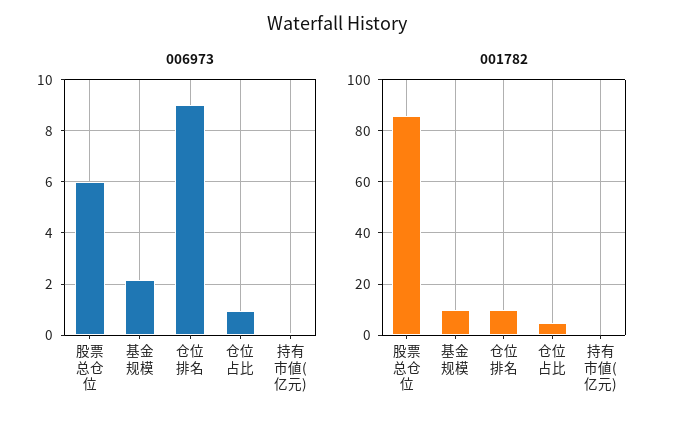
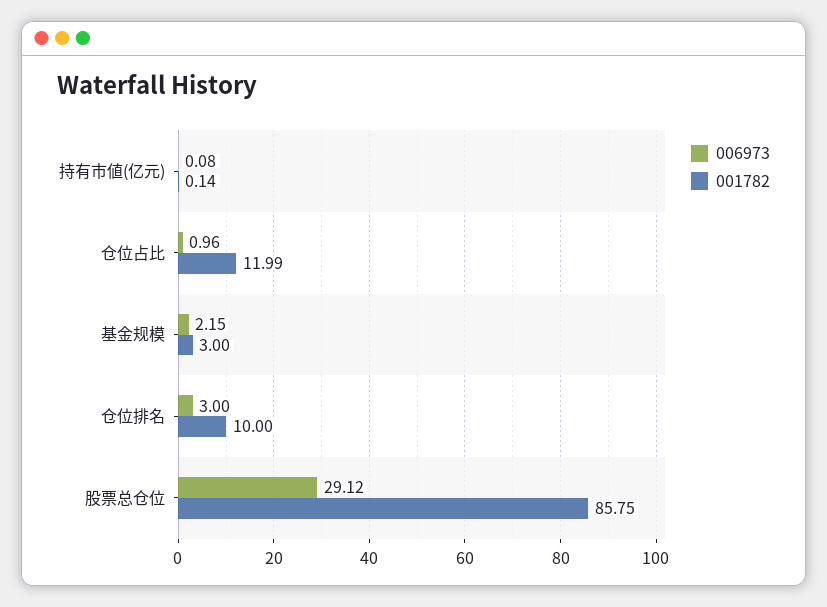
006973, 股票总仓位: 6 -> 29.12
006973, 仓位排名: 9 -> 3
001782, 基金规模: 10 -> 3
001782, 仓位占比: 5 -> 11.99

